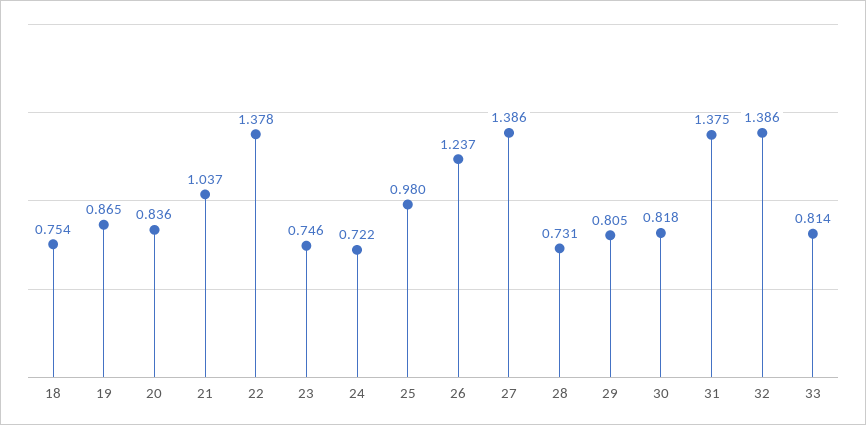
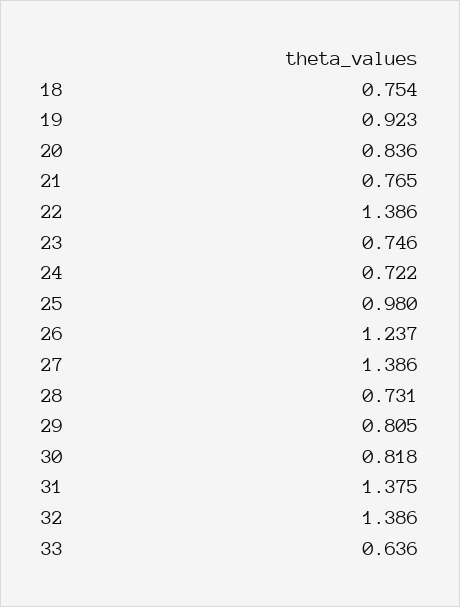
19: 0.865 -> 0.923
21: 1.037 -> 0.765
22: 1.378 -> 1.386
33: 0.814 -> 0.636

